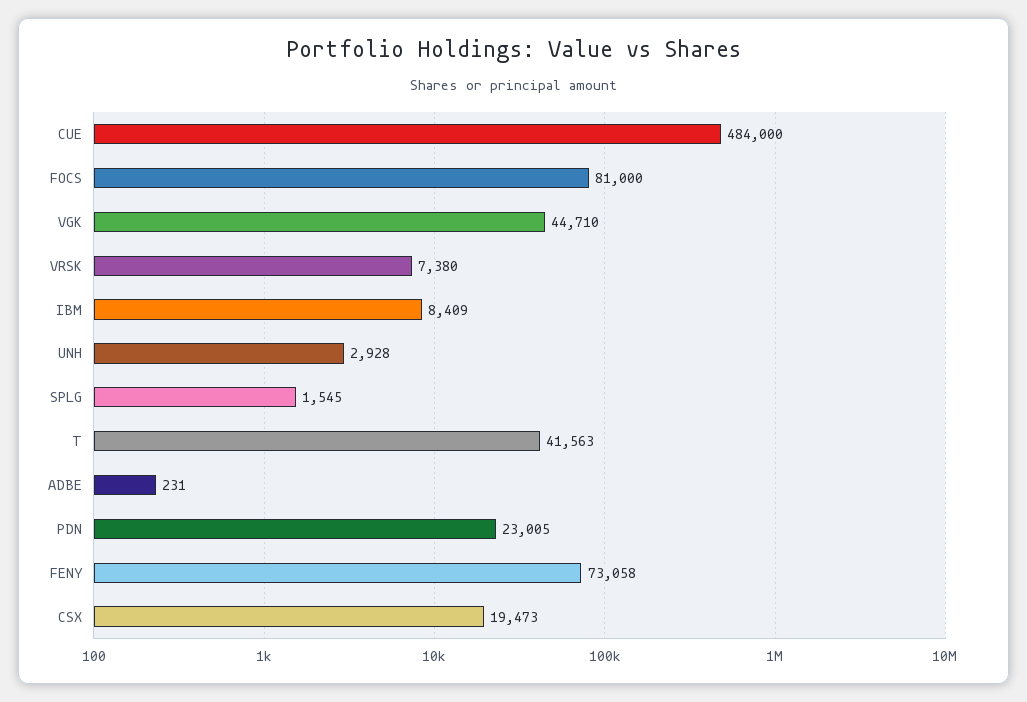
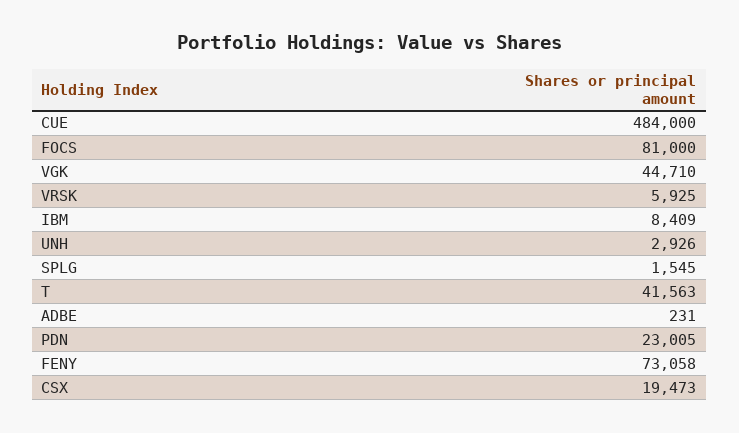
VRSK: 7380 -> 5925
UNH: 2928 -> 2926

